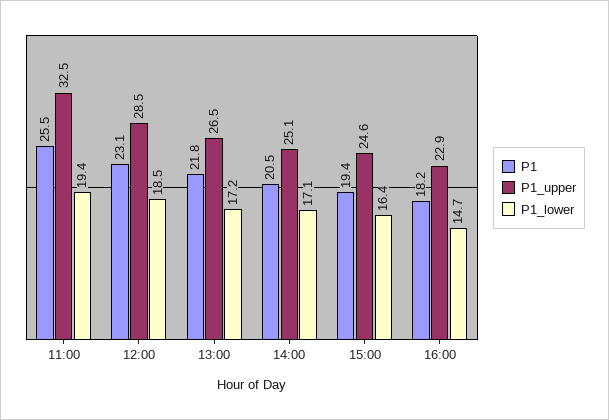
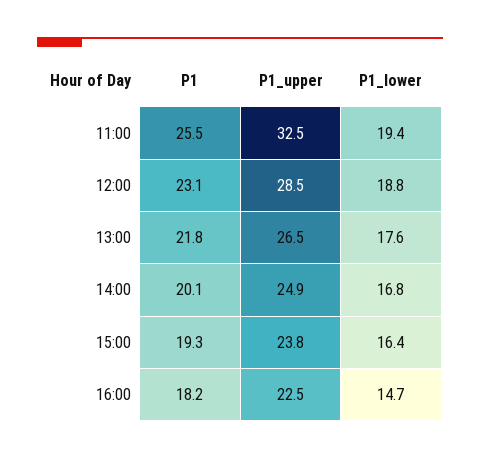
P1_lower, 12:00: 18.5 -> 18.8
P1_lower, 13:00: 17.2 -> 17.6
P1, 14:00: 20.5 -> 20.1
P1_upper, 14:00: 25.1 -> 24.9
P1_lower, 14:00: 17.1 -> 16.8
P1, 15:00: 19.4 -> 19.3
P1_upper, 15:00: 24.6 -> 23.8
P1_upper, 16:00: 22.9 -> 22.5

